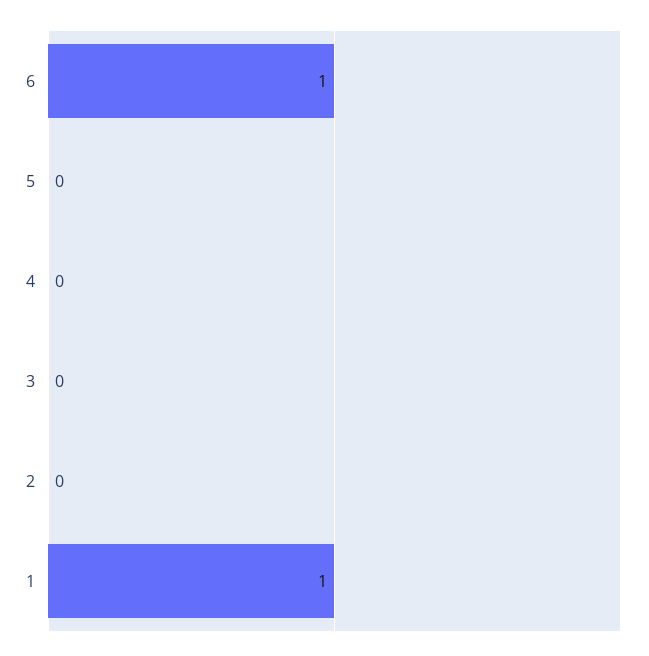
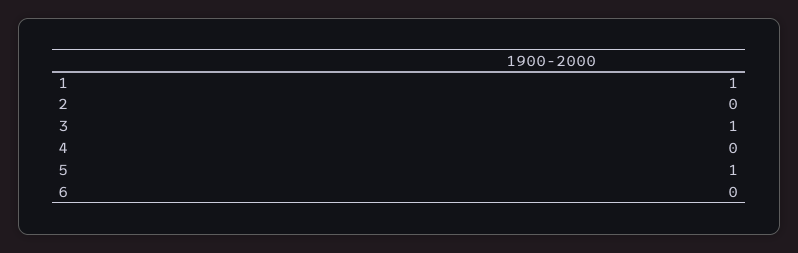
6: 1 -> 0
5: 0 -> 1
3: 0 -> 1

